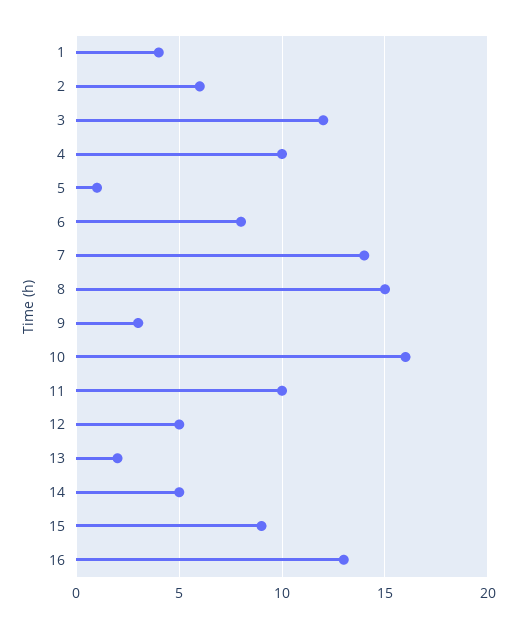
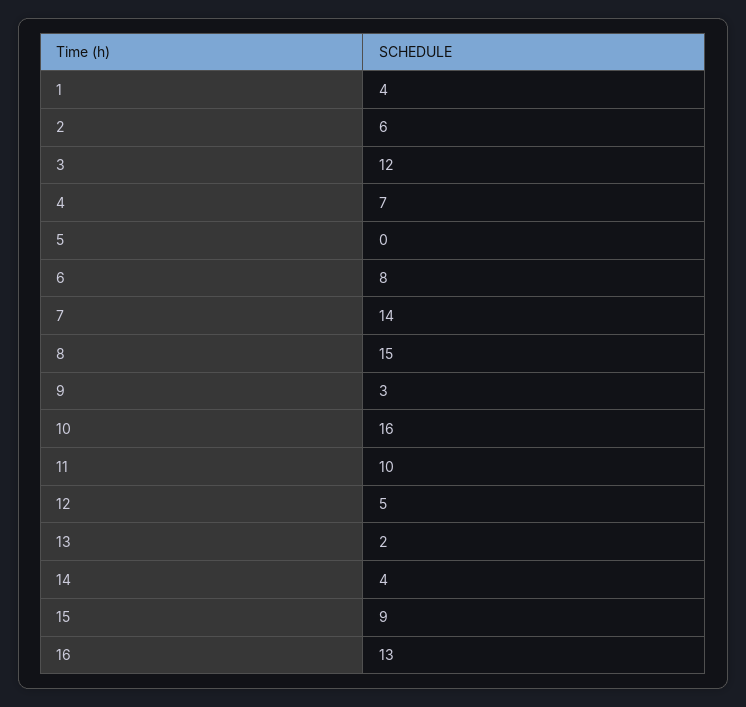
4: 10 -> 7
5: 1 -> 0
14: 5 -> 4

